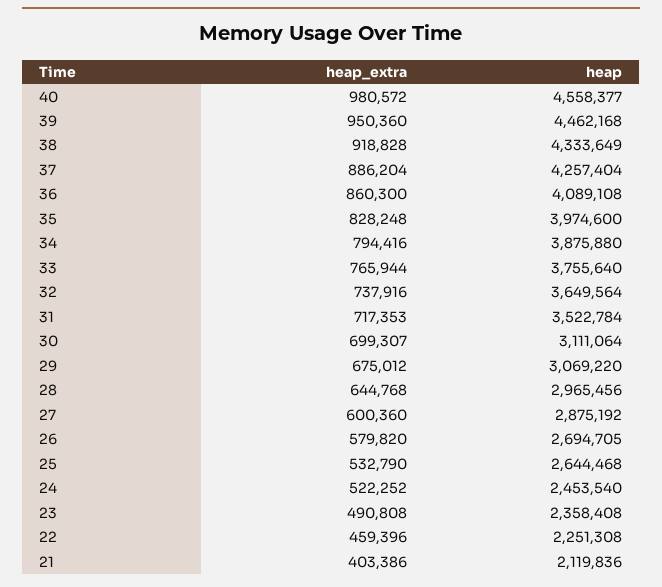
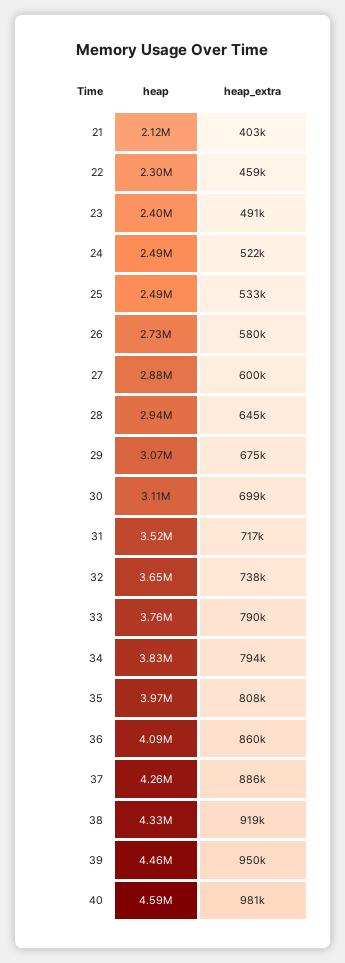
heap, 40: 4558377 -> 4590000
heap_extra, 35: 828248 -> 808000
heap, 34: 3875880 -> 3830000
heap_extra, 33: 765944 -> 790000
heap, 28: 2965456 -> 2940000
heap, 26: 2694705 -> 2730000
heap, 25: 2644468 -> 2490000
heap, 24: 2453540 -> 2490000
heap, 23: 2358408 -> 2400000
heap, 22: 2251308 -> 2300000

